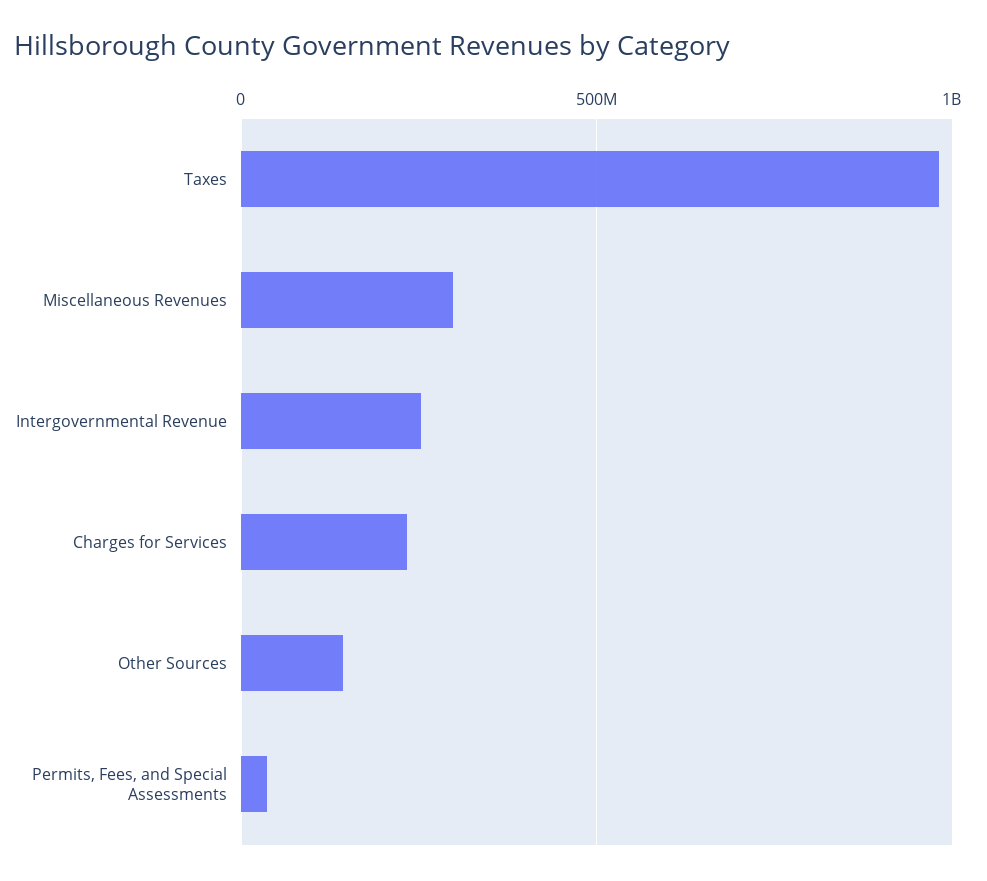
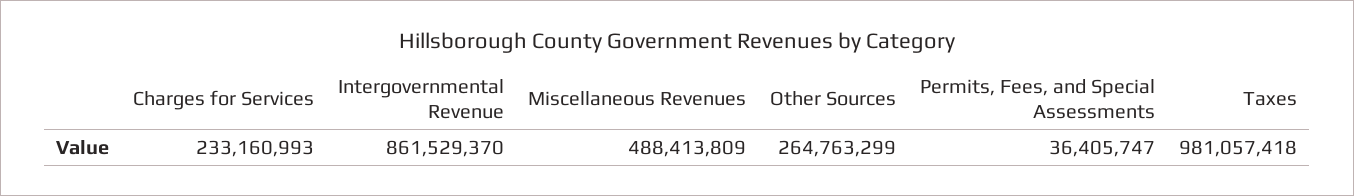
Miscellaneous Revenues: 300000000 -> 488413809
Intergovernmental Revenue: 250000000 -> 861529370
Other Sources: 150000000 -> 264763299

